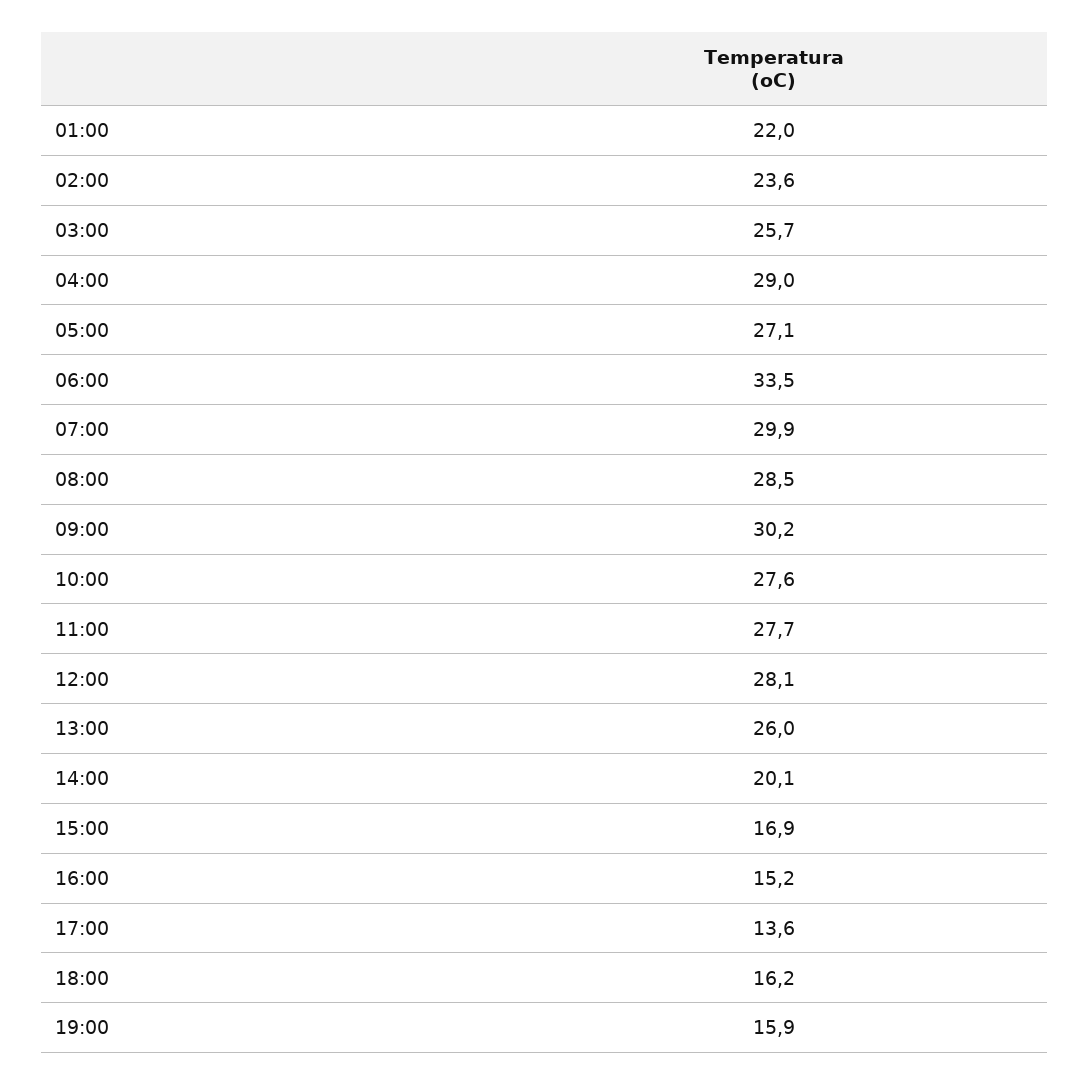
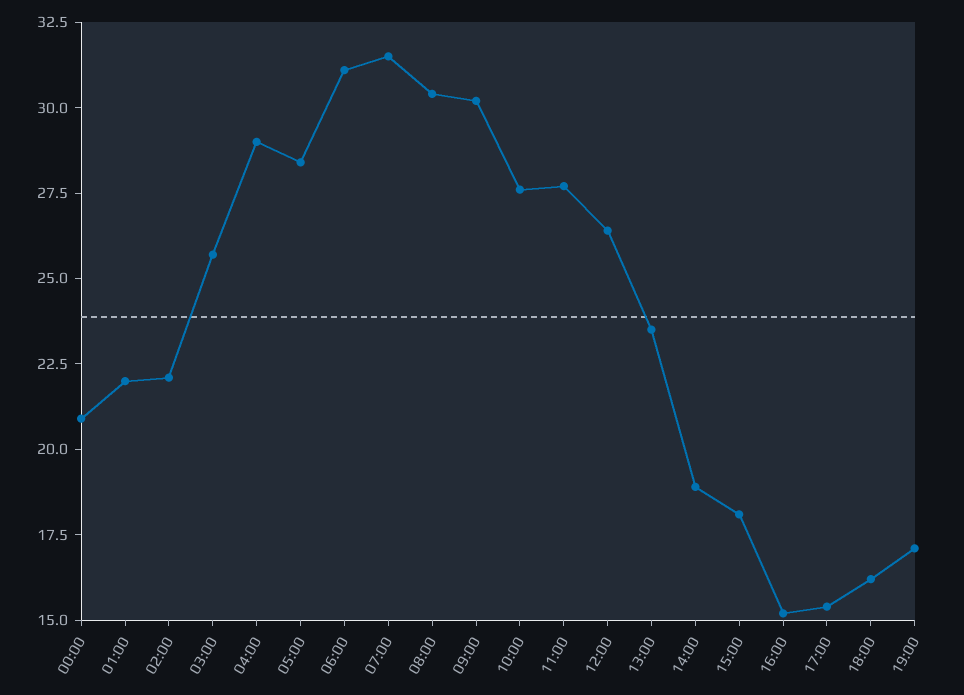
02:00: 23.6 -> 22
05:00: 27.1 -> 28.5
06:00: 33.5 -> 31
07:00: 29.9 -> 31.5
08:00: 28.5 -> 30.5
12:00: 28.1 -> 26.5
13:00: 26 -> 23.5
14:00: 20.1 -> 19
15:00: 16.9 -> 18
17:00: 13.6 -> 15.5
19:00: 15.9 -> 17
00:00: none -> 21

